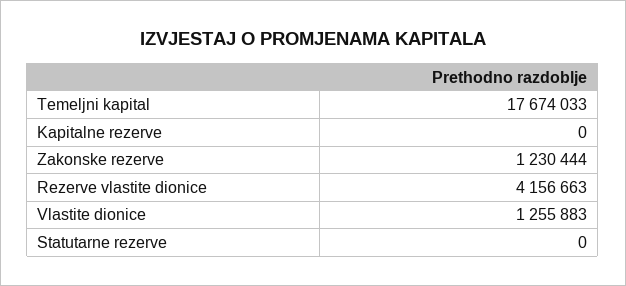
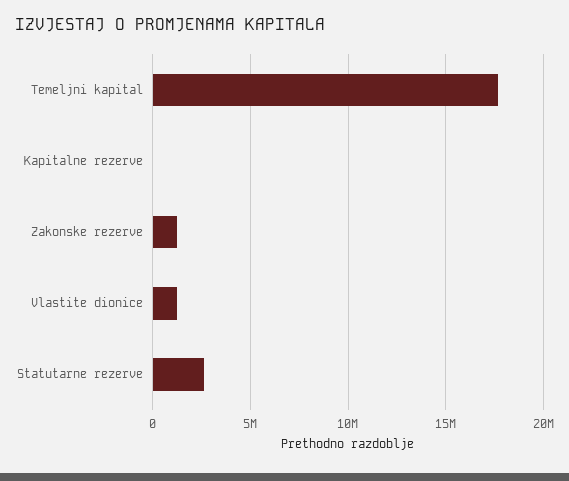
Rezerve vlastite dionice: 4156663 -> none
Statutarne rezerve: 0 -> 2500000

